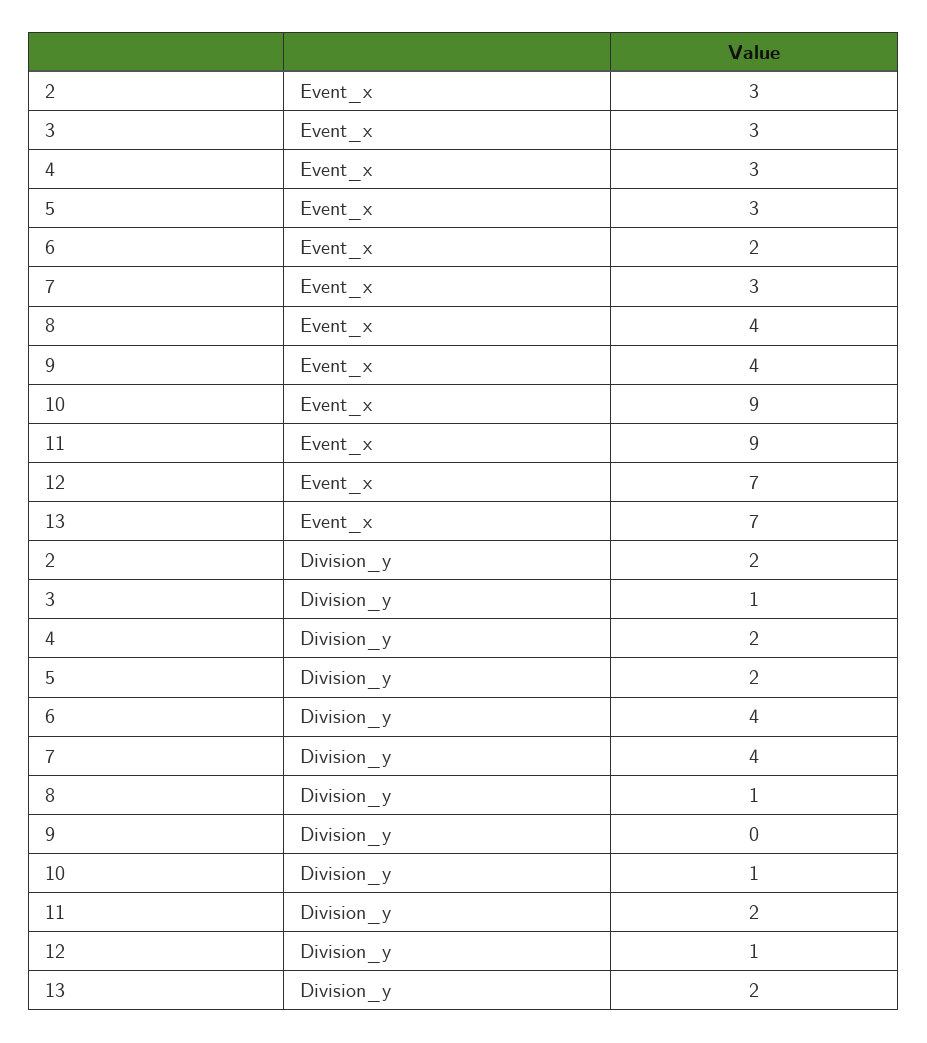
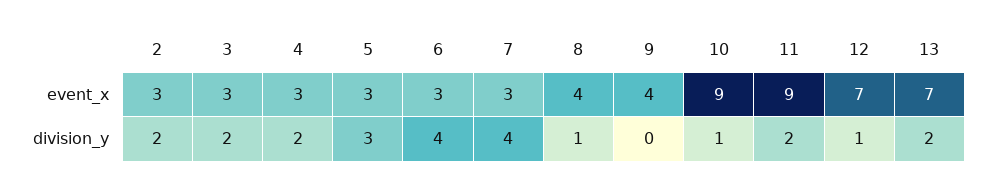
6, Event_x: 2 -> 3
3, Division_y: 1 -> 2
5, Division_y: 2 -> 3

